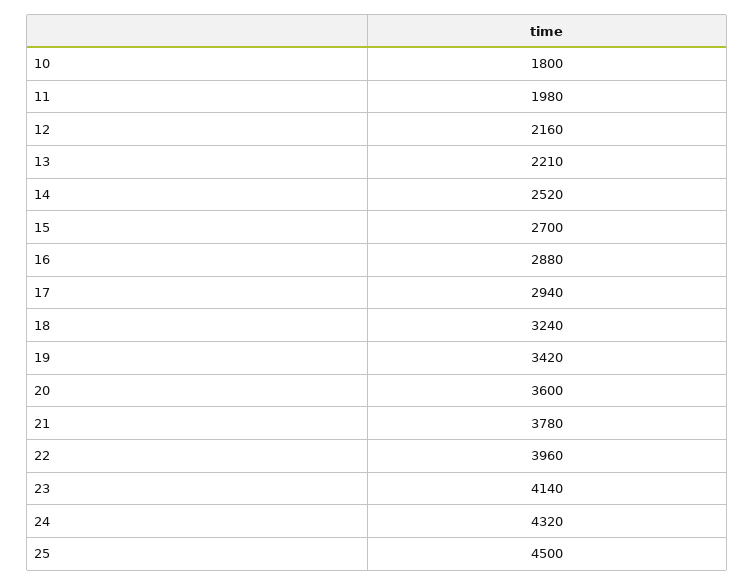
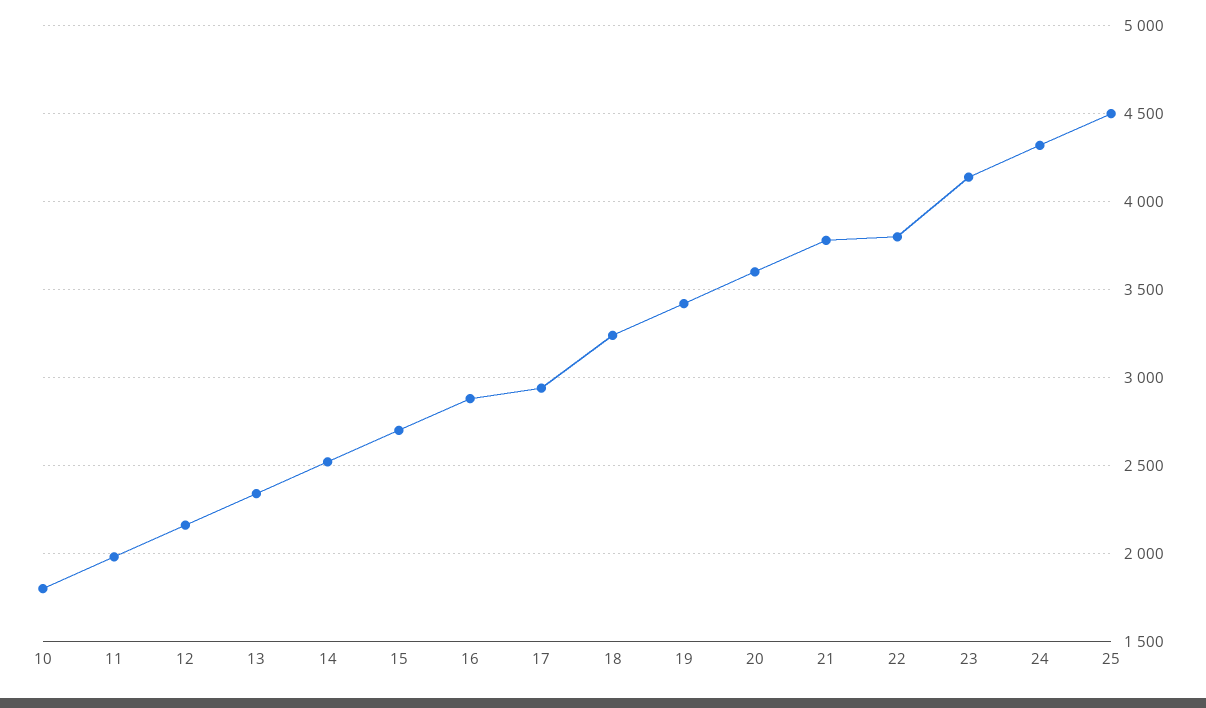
13: 2210 -> 2350
22: 3960 -> 3800

